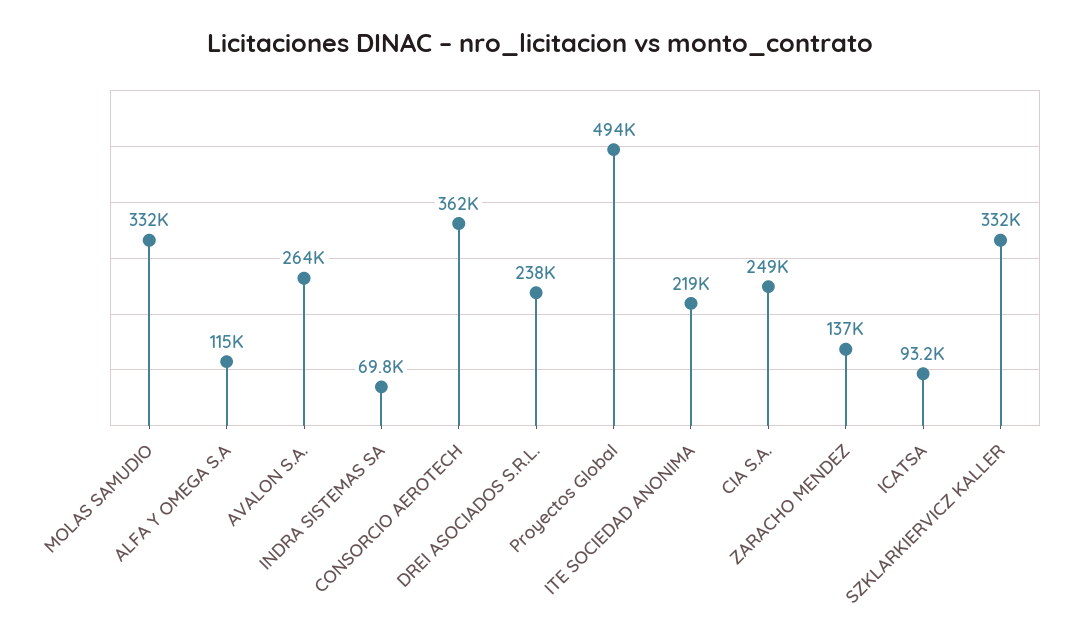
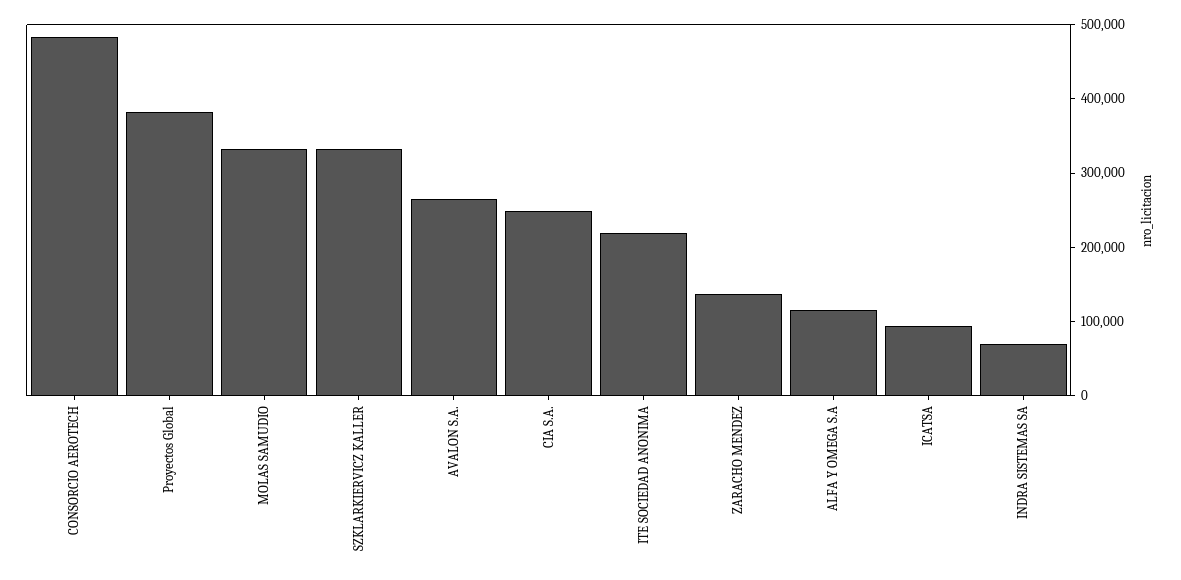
CONSORCIO AEROTECH: 362000 -> 480000
DREI ASOCIADOS S.R.L.: 238000 -> none
Proyectos Global: 494000 -> 380000

